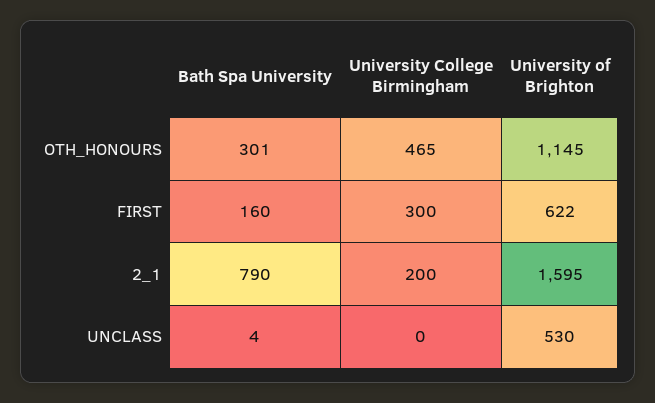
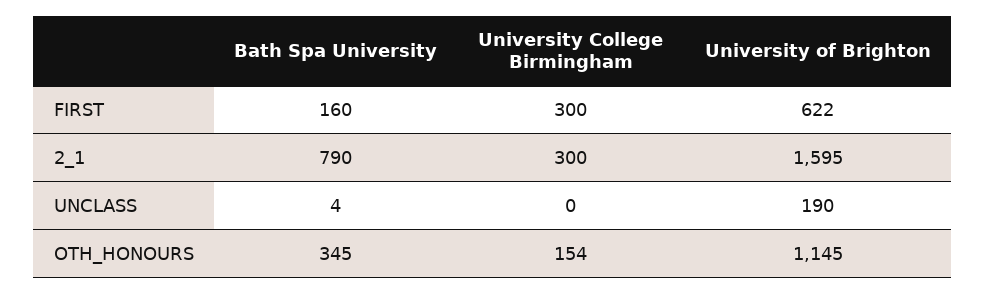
Bath Spa University, OTH_HONOURS: 301 -> 345
University College Birmingham, OTH_HONOURS: 465 -> 154
University College Birmingham, 2_1: 200 -> 300
University of Brighton, UNCLASS: 530 -> 190

